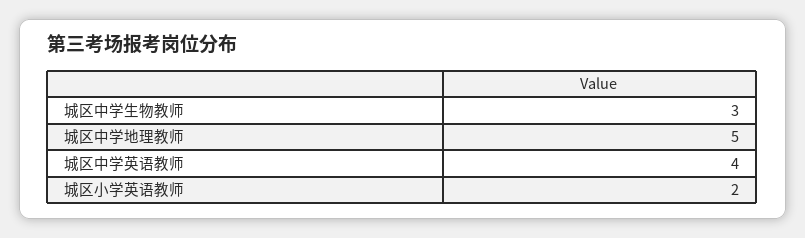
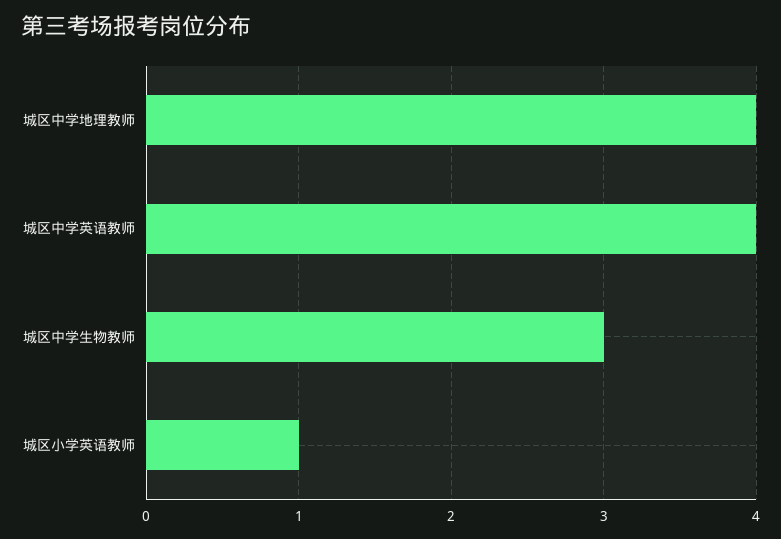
城区中学地理教师: 5 -> 4
城区小学英语教师: 2 -> 1

